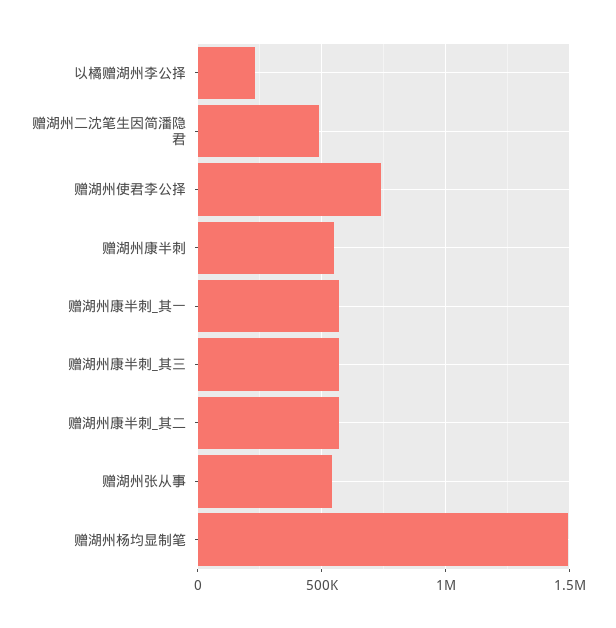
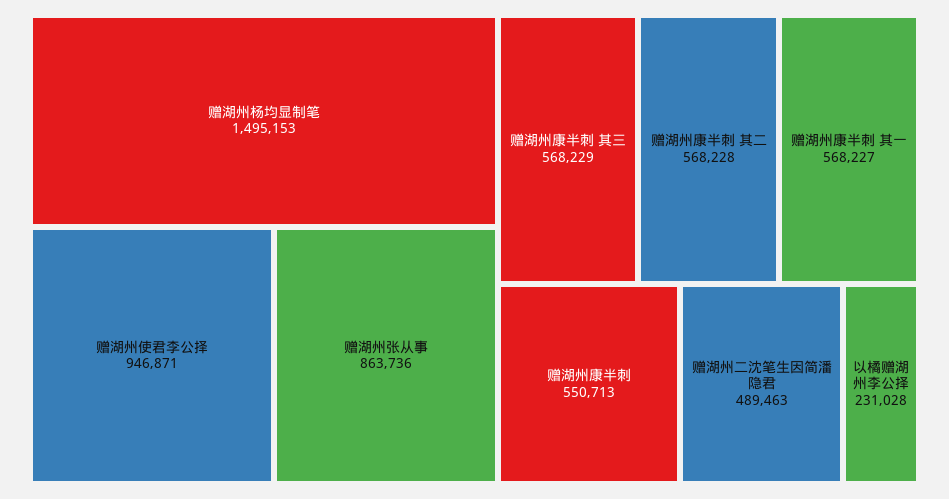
赠湖州使君李公择: 750000 -> 946871
赠湖州张从事: 550000 -> 863736

